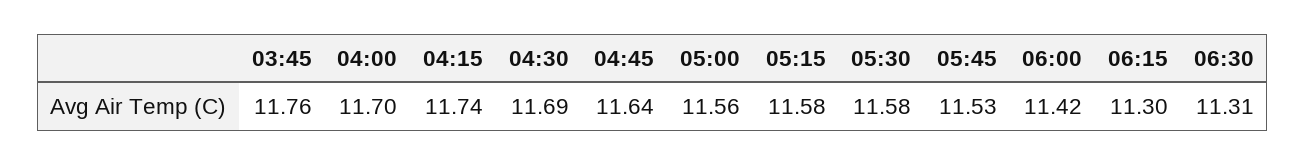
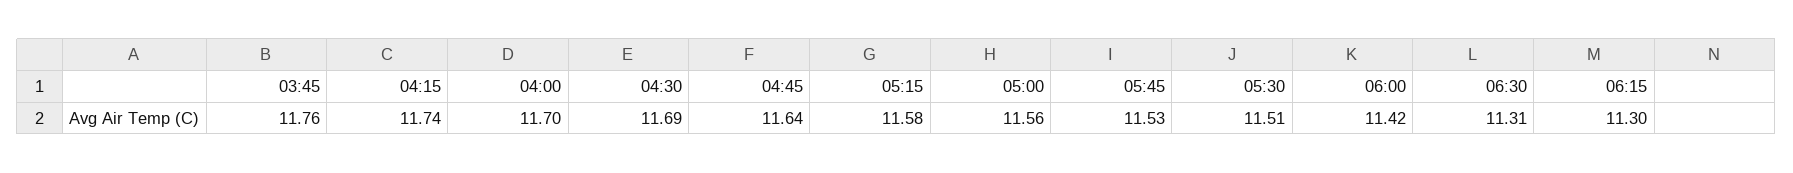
05:30: 11.58 -> 11.51

